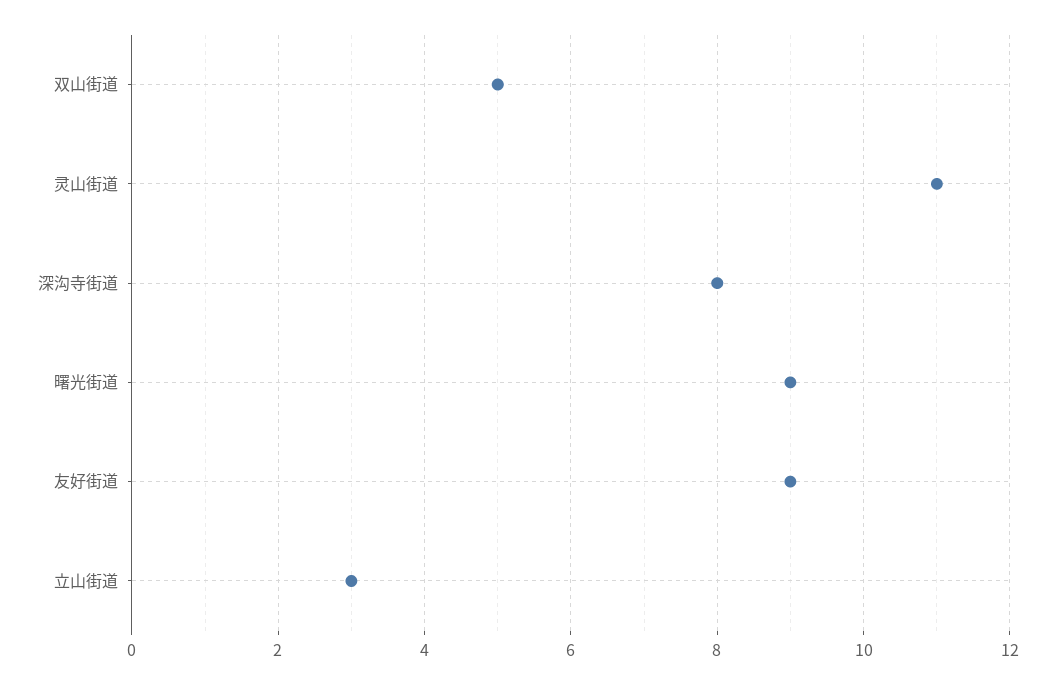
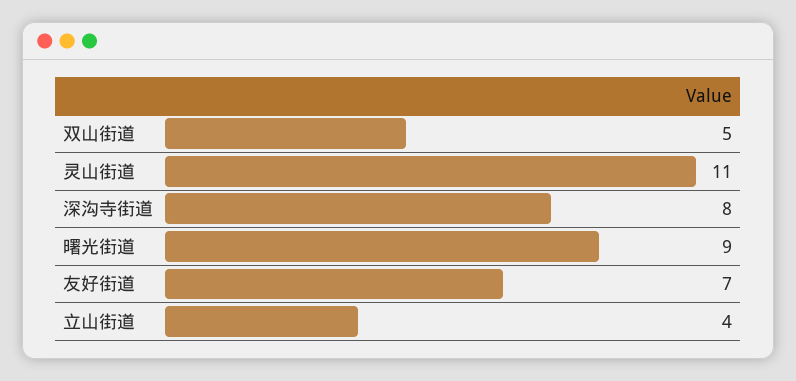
友好街道: 9 -> 7
立山街道: 3 -> 4

